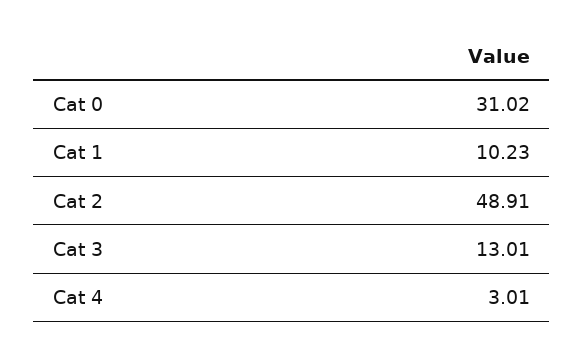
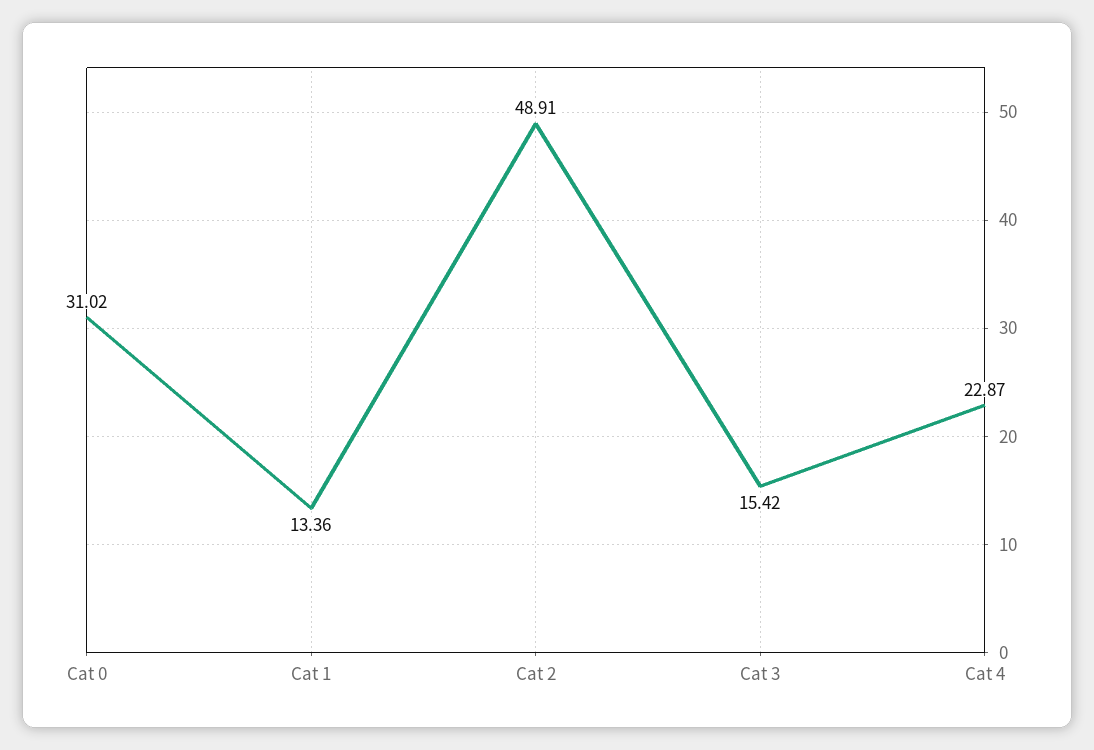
Cat 1: 10.23 -> 13.36
Cat 3: 13.01 -> 15.42
Cat 4: 3.01 -> 22.87

